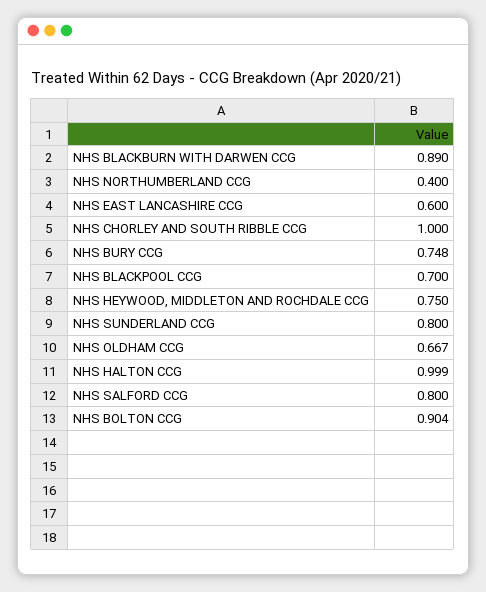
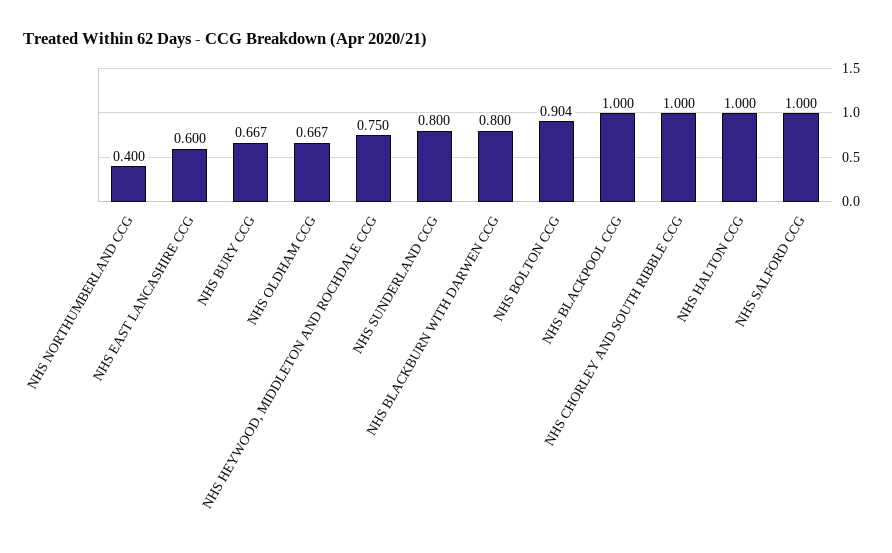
NHS BLACKBURN WITH DARWEN CCG: 0.89 -> 0.8
NHS BURY CCG: 0.748 -> 0.667
NHS BLACKPOOL CCG: 0.7 -> 1
NHS HALTON CCG: 0.999 -> 1
NHS SALFORD CCG: 0.8 -> 1

